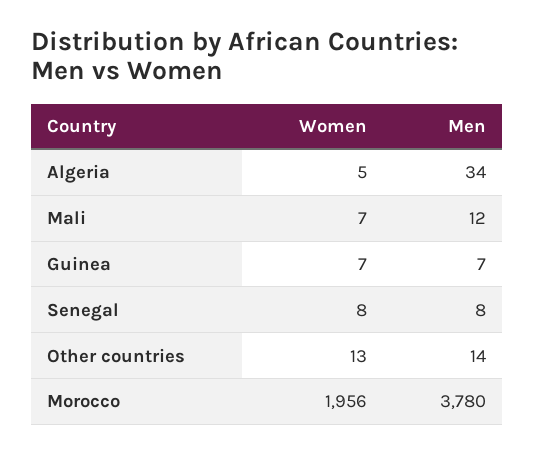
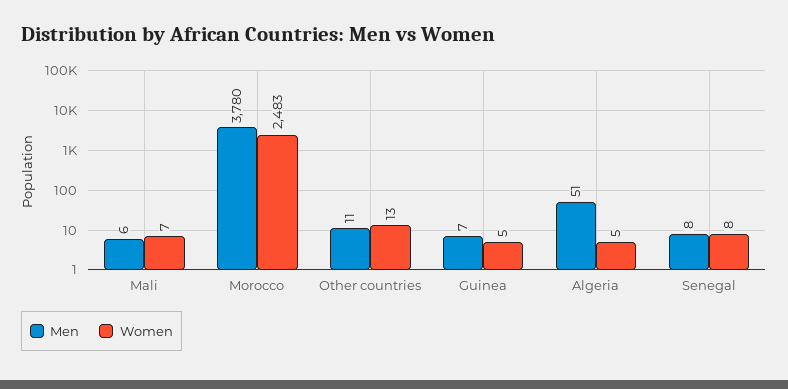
Men, Algeria: 34 -> 51
Men, Mali: 12 -> 6
Women, Guinea: 7 -> 5
Men, Other countries: 14 -> 11
Women, Morocco: 1956 -> 2483

